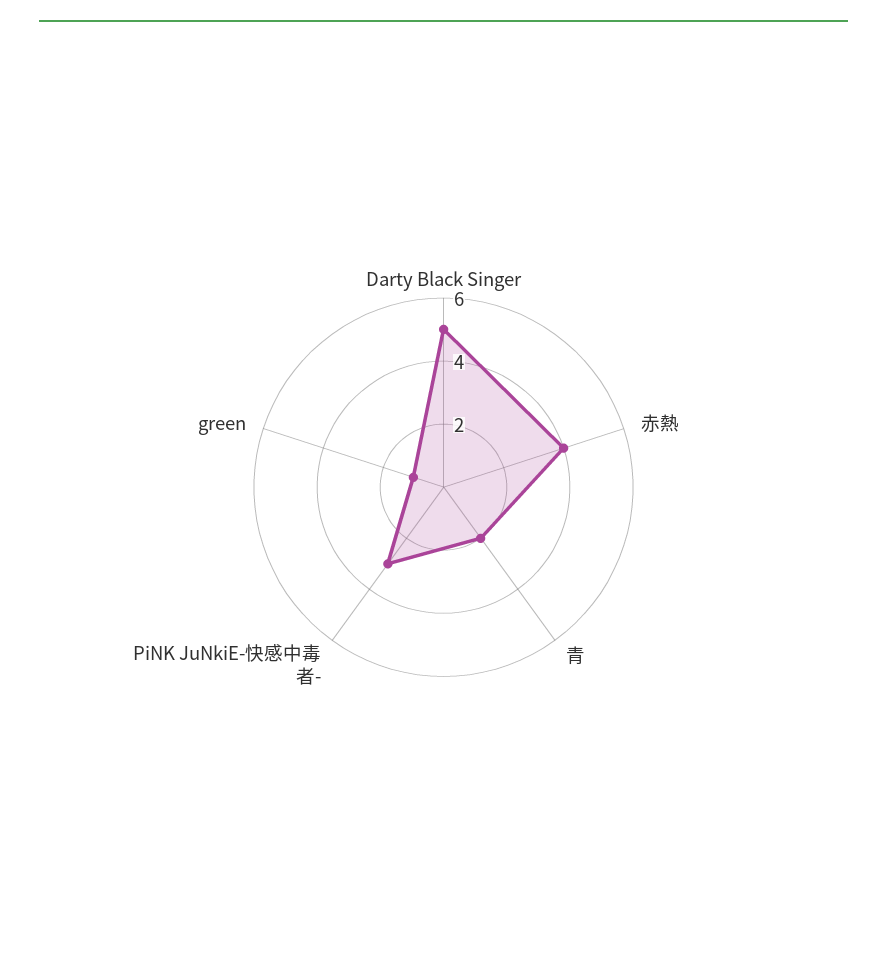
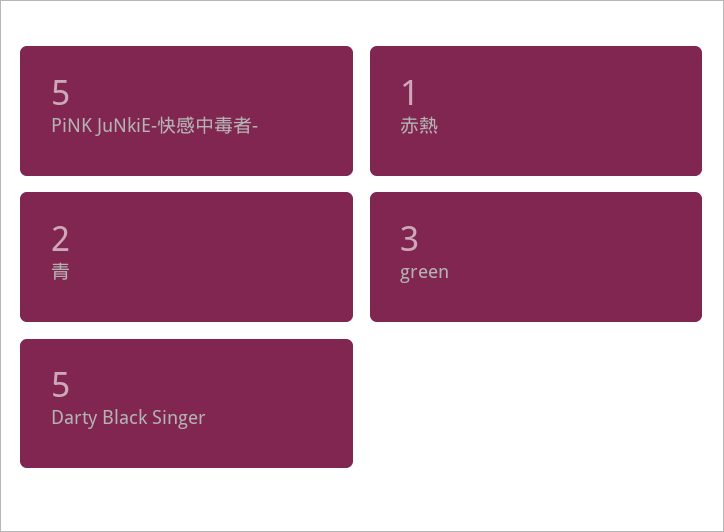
赤熱: 4 -> 1
PiNK JuNkiE-快感中毒者-: 3 -> 5
green: 1 -> 3

